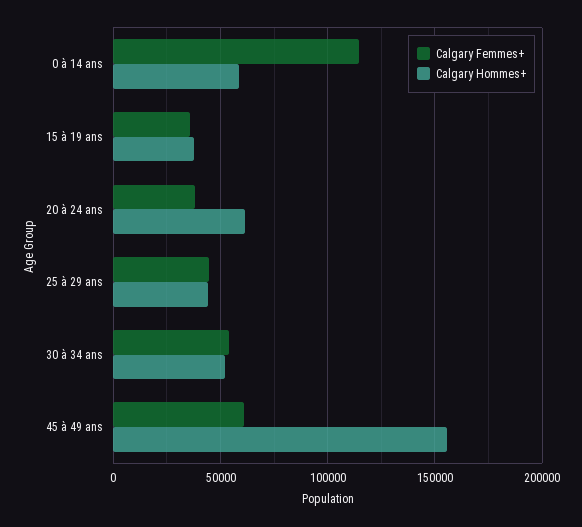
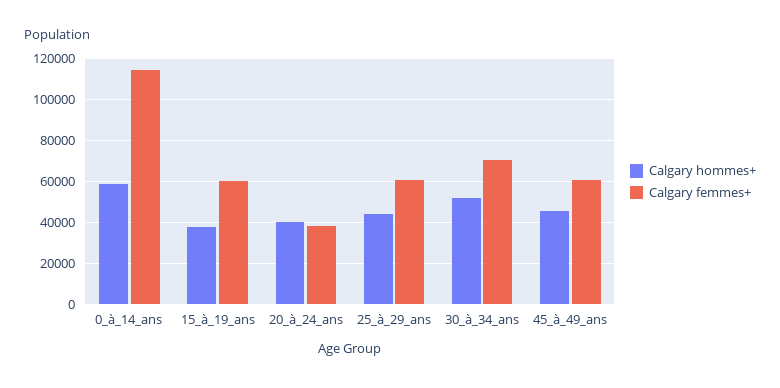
Calgary Femmes+, 15 à 19 ans: 35000 -> 60000
Calgary Hommes+, 20 à 24 ans: 60000 -> 40000
Calgary Femmes+, 25 à 29 ans: 45000 -> 60000
Calgary Femmes+, 30 à 34 ans: 55000 -> 70000
Calgary Hommes+, 45 à 49 ans: 155000 -> 45000

